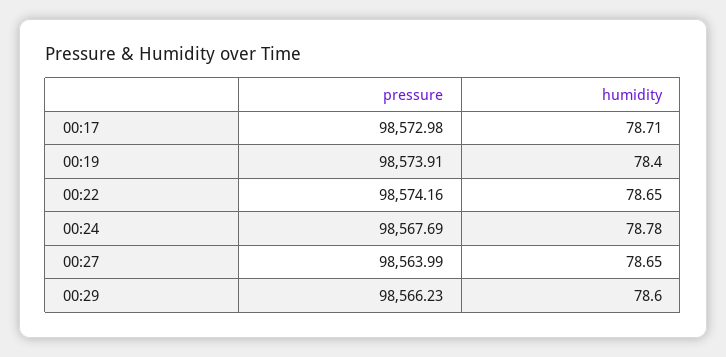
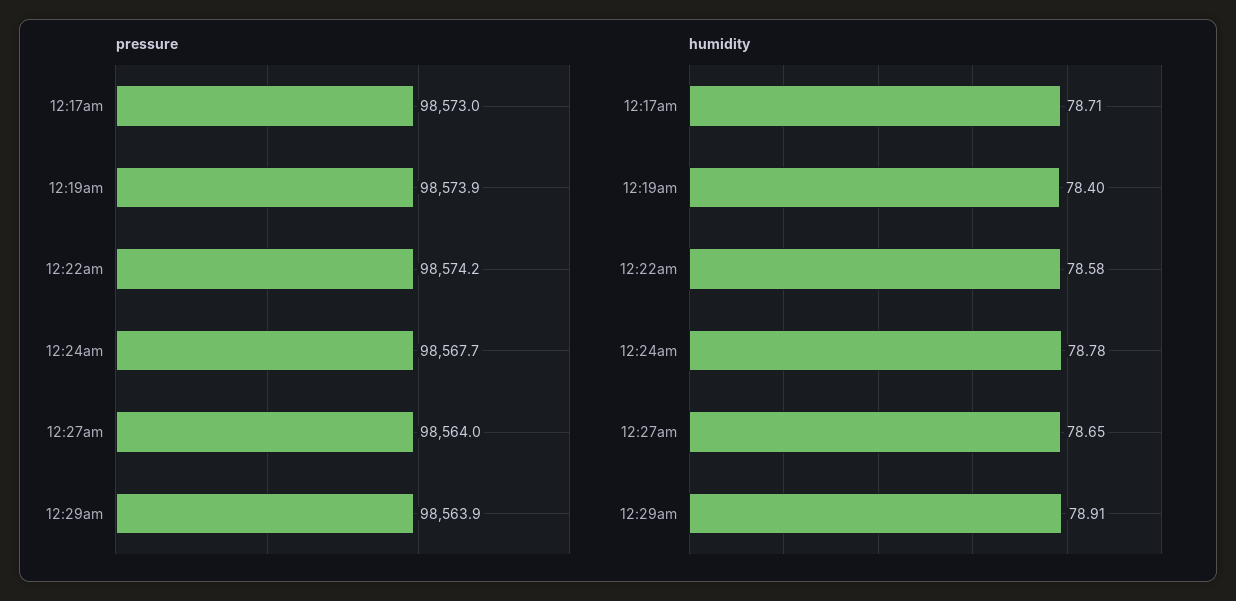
humidity, 00:22: 78.65 -> 78.58
pressure, 00:29: 98566.23 -> 98563.9
humidity, 00:29: 78.6 -> 78.91

